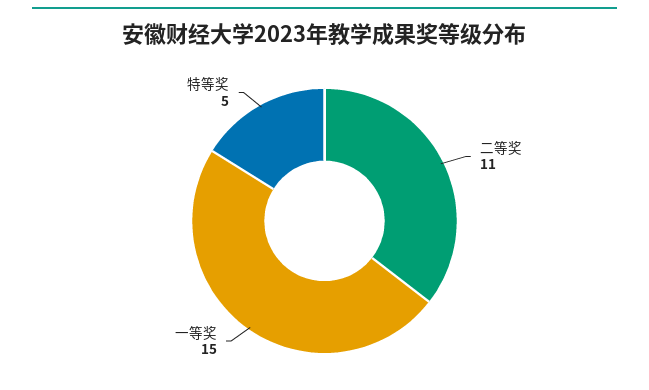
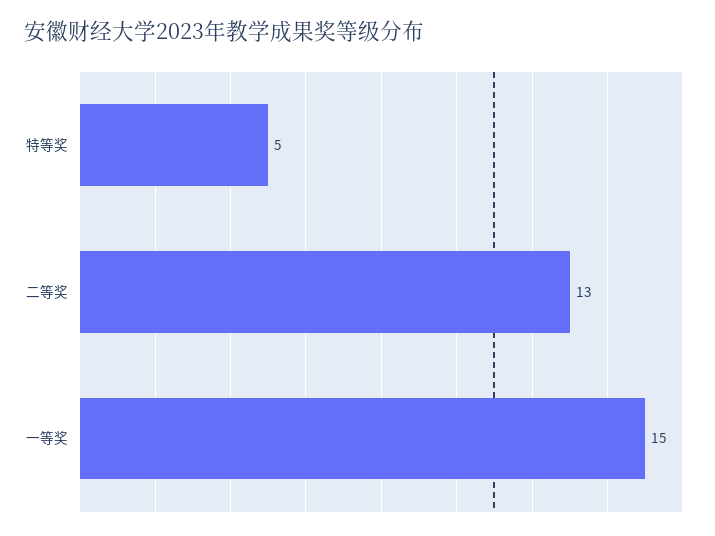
二等奖: 11 -> 13

